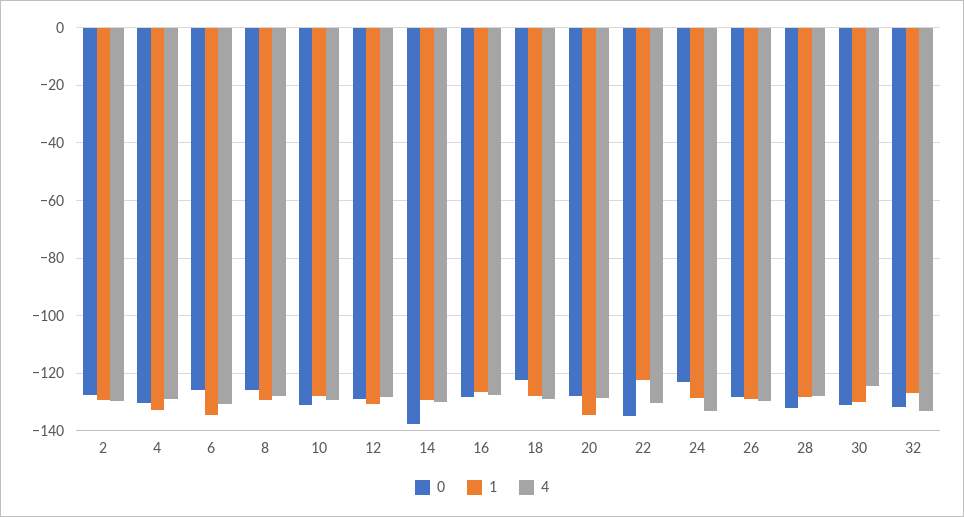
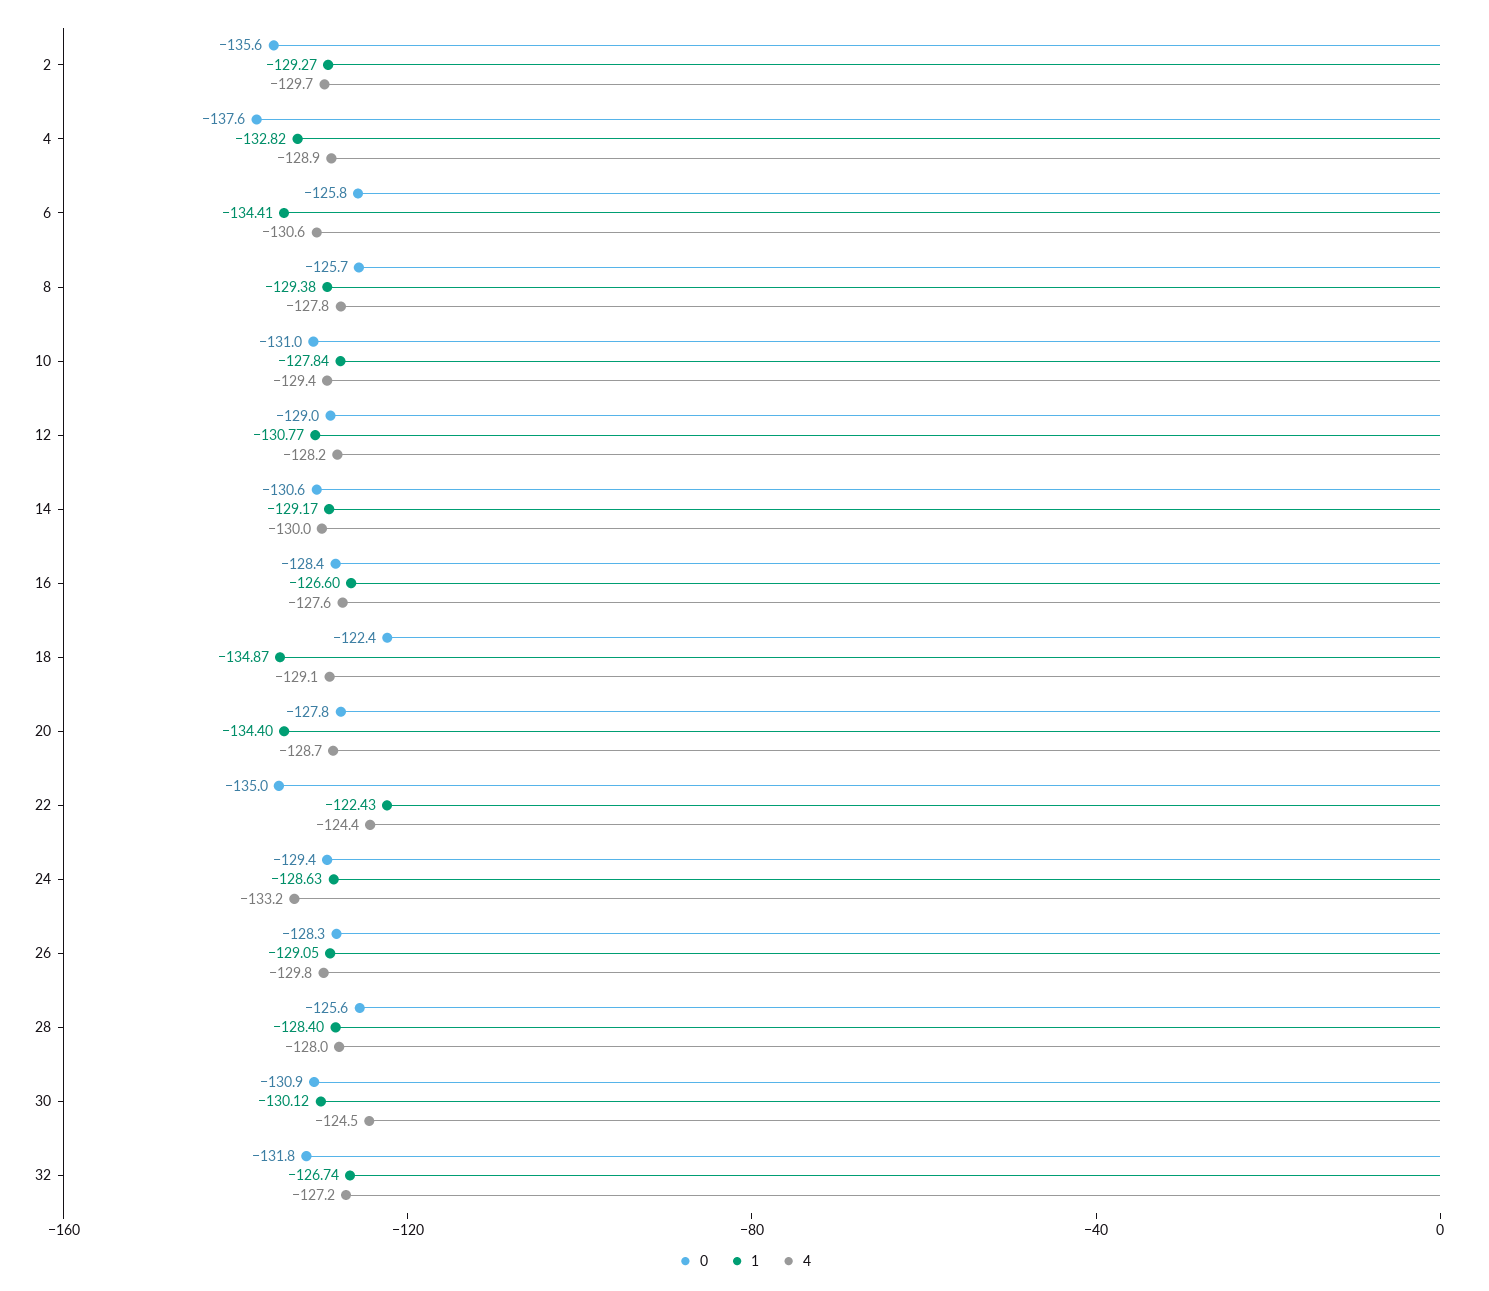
0, 2: -127.5 -> -135.6
0, 4: -130 -> -137.6
0, 14: -137.5 -> -130.6
1, 18: -127.5 -> -134.87
4, 22: -130 -> -124.4
0, 24: -122.5 -> -129.4
0, 28: -132.5 -> -125.6
4, 32: -132.5 -> -127.2

